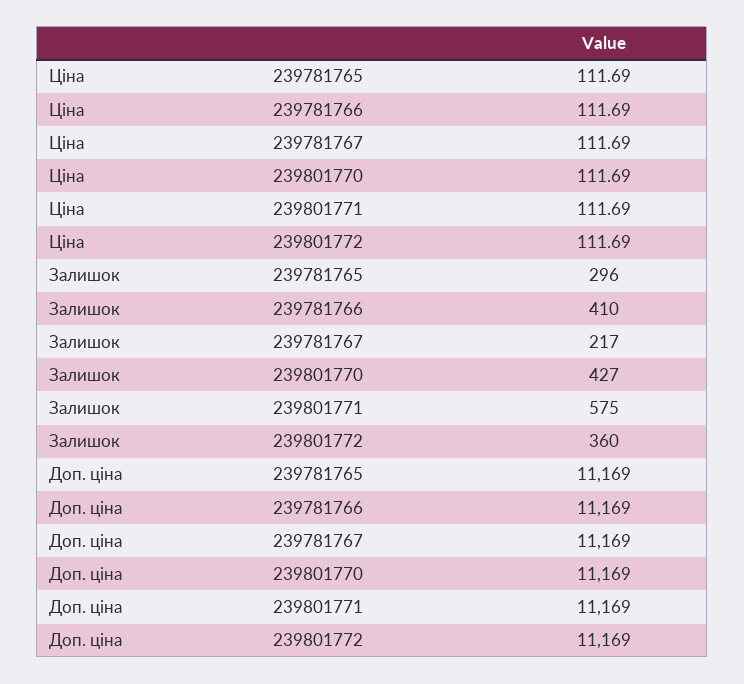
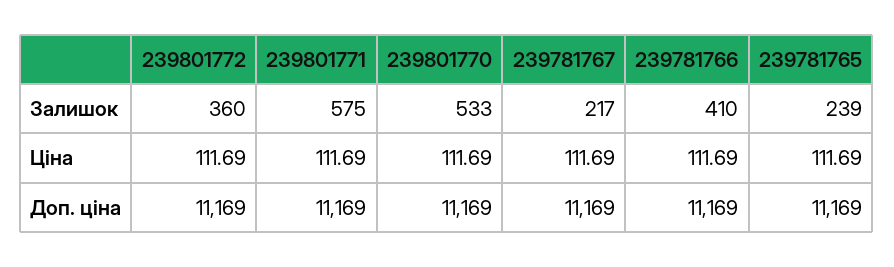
Залишок, 239781765: 296 -> 239
Залишок, 239801770: 427 -> 533

